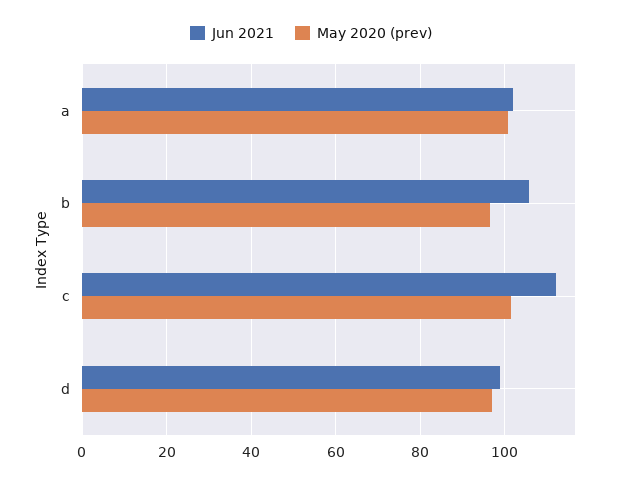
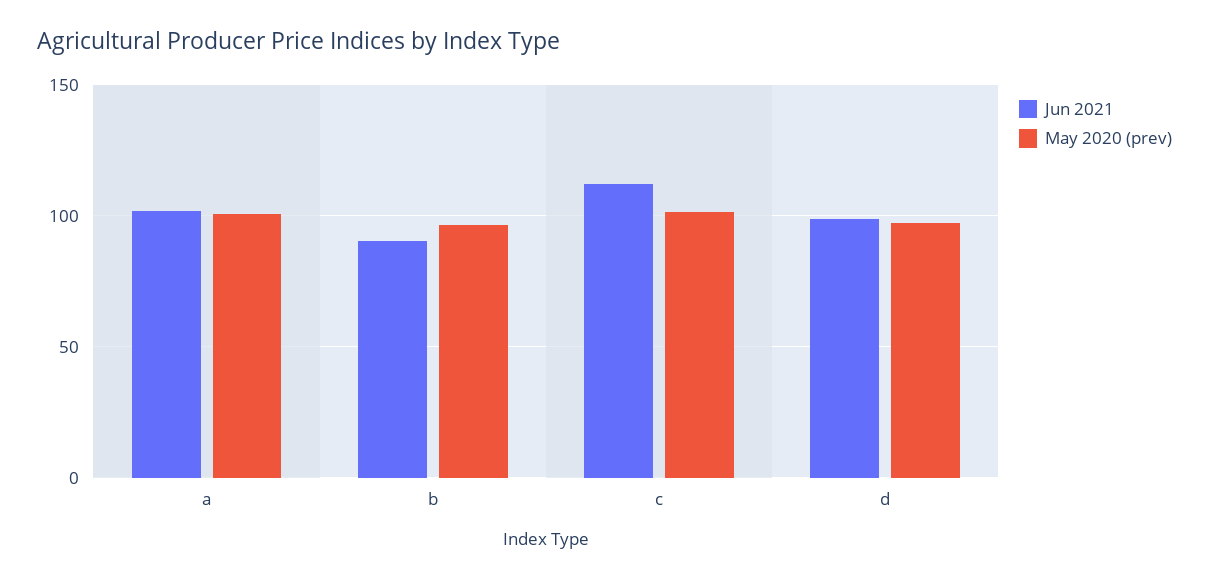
Jun 2021, b: 106 -> 90

